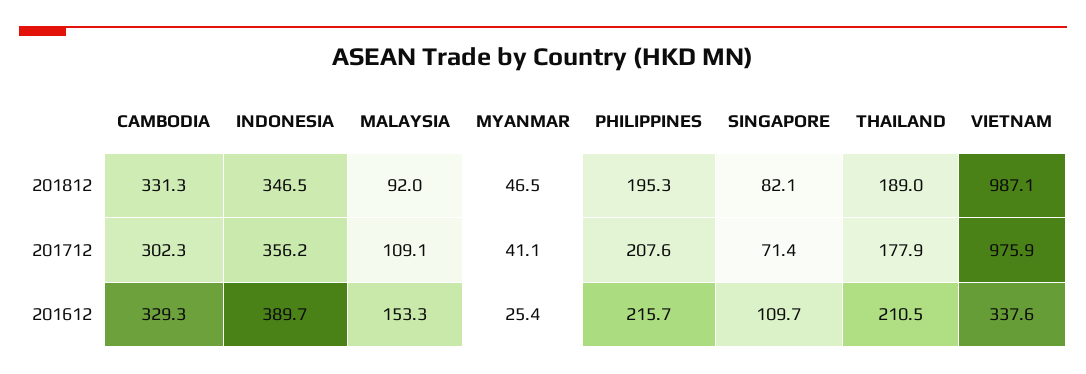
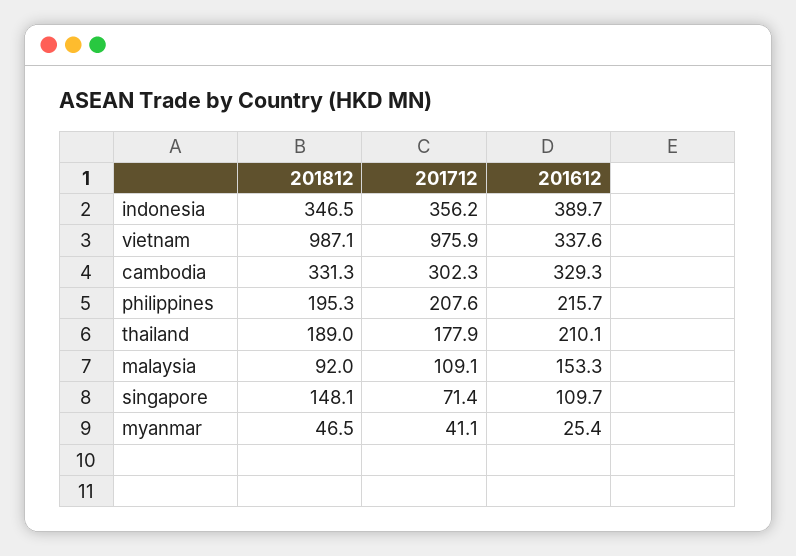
SINGAPORE, 201812: 82.1 -> 148.1
THAILAND, 201612: 210.5 -> 210.1

